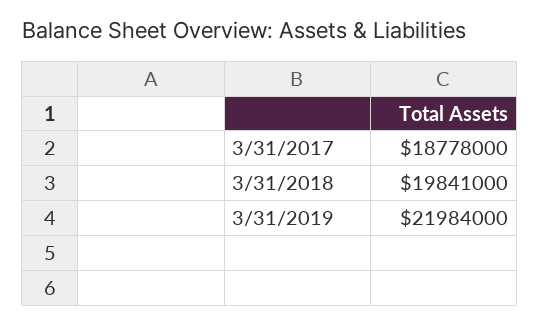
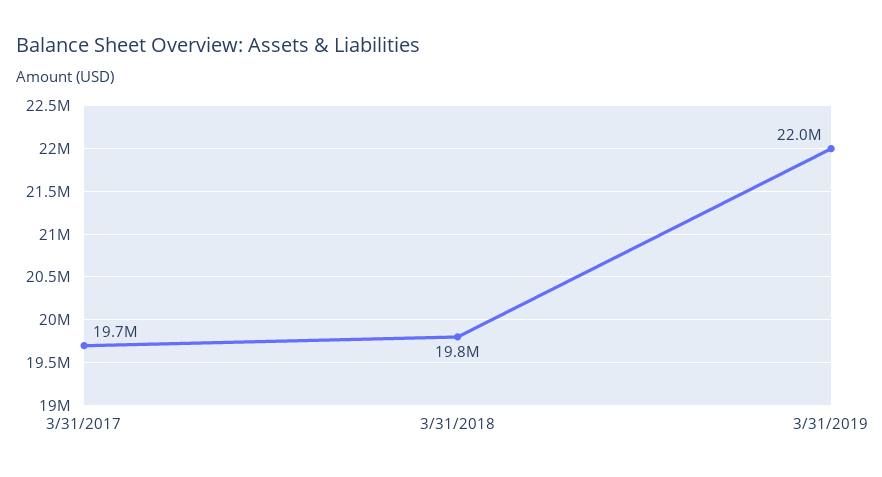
3/31/2017: 18778000 -> 19700000

